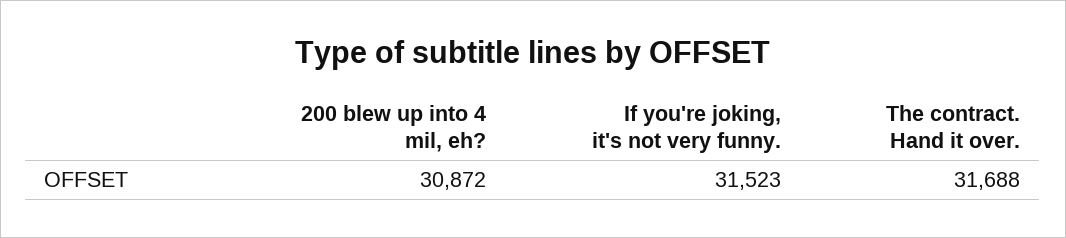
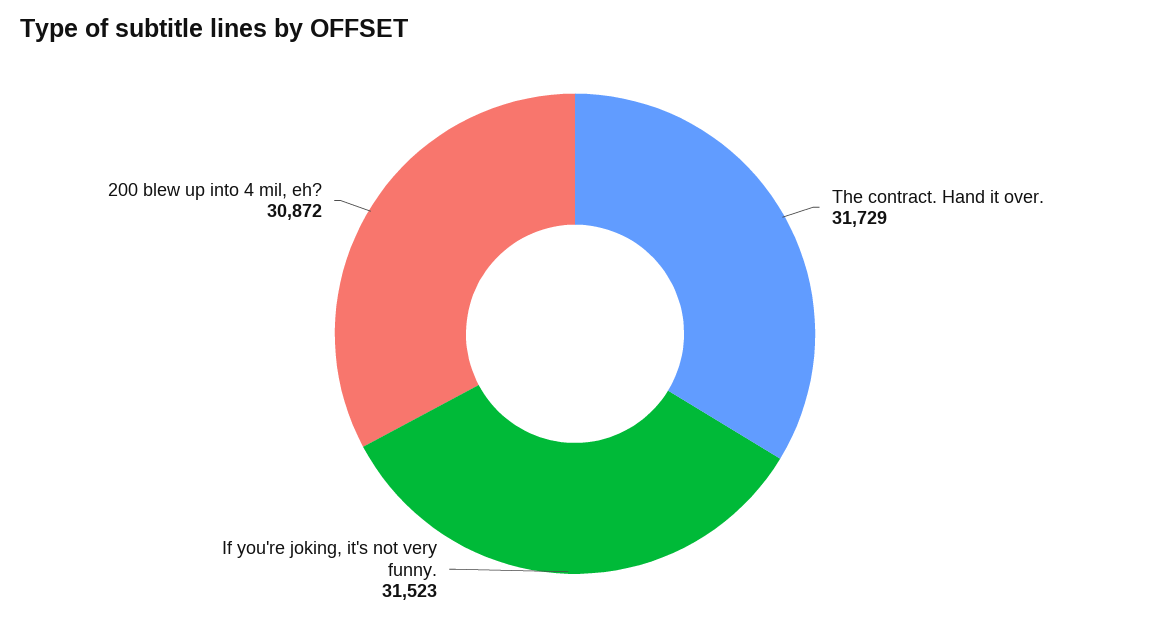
The contract. Hand it over.: 31688 -> 31729

